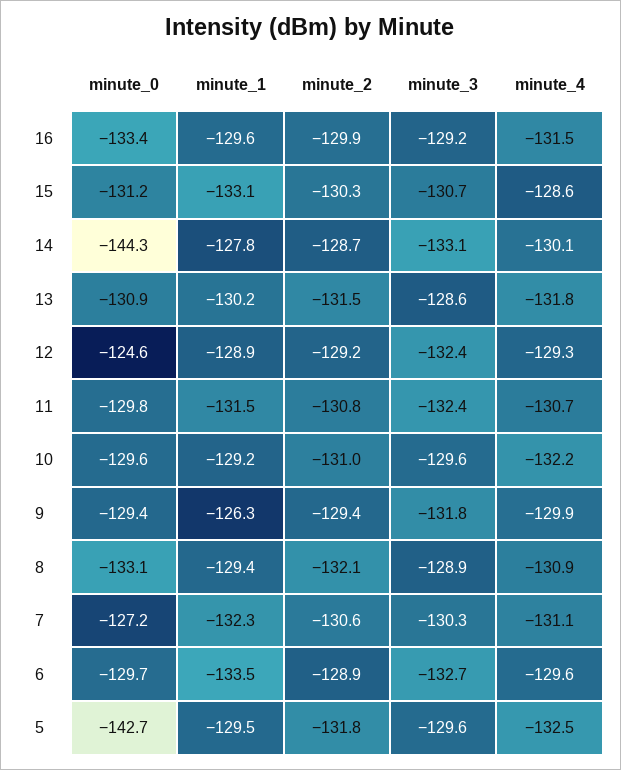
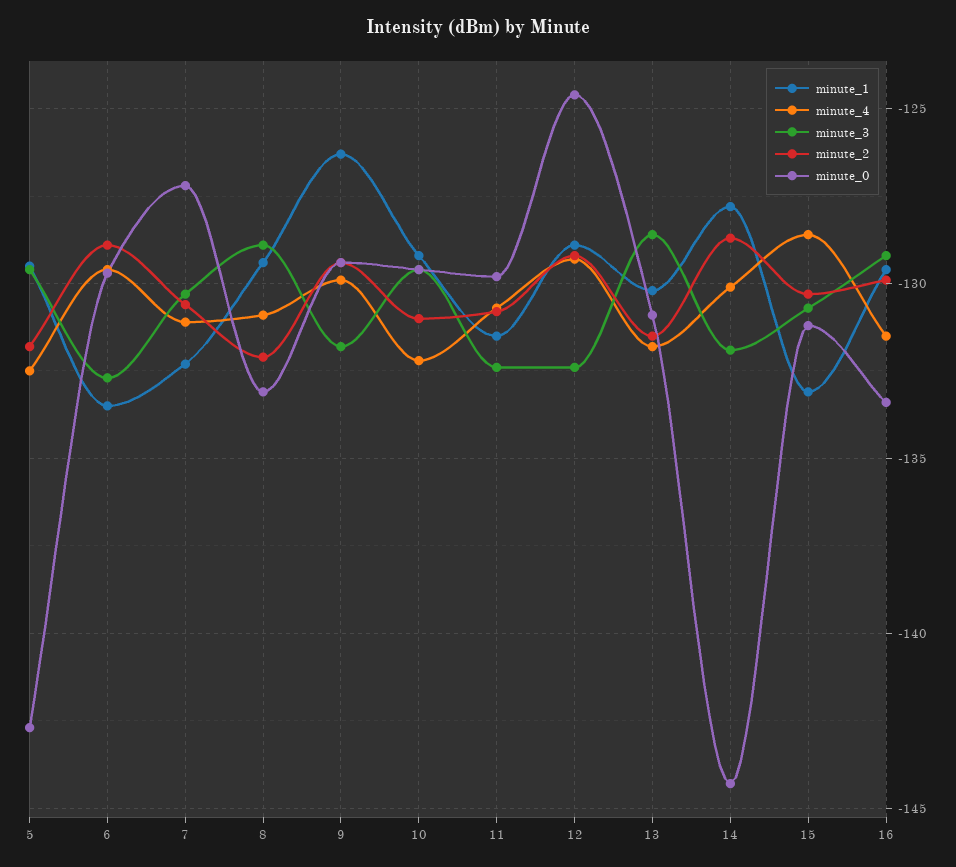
minute_3, 14: -133.1 -> -132

